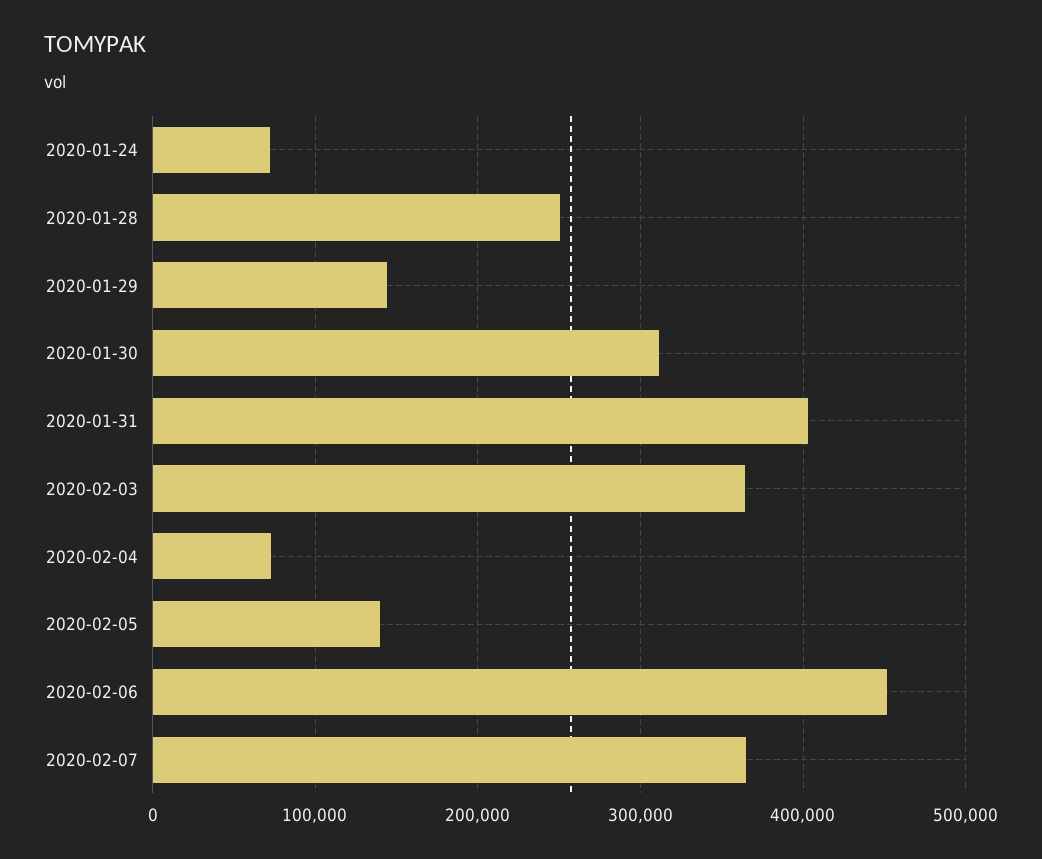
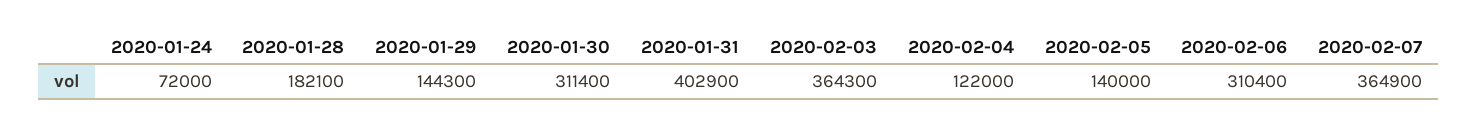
2020-01-28: 250000 -> 182100
2020-02-04: 70000 -> 122000
2020-02-06: 450000 -> 310400

